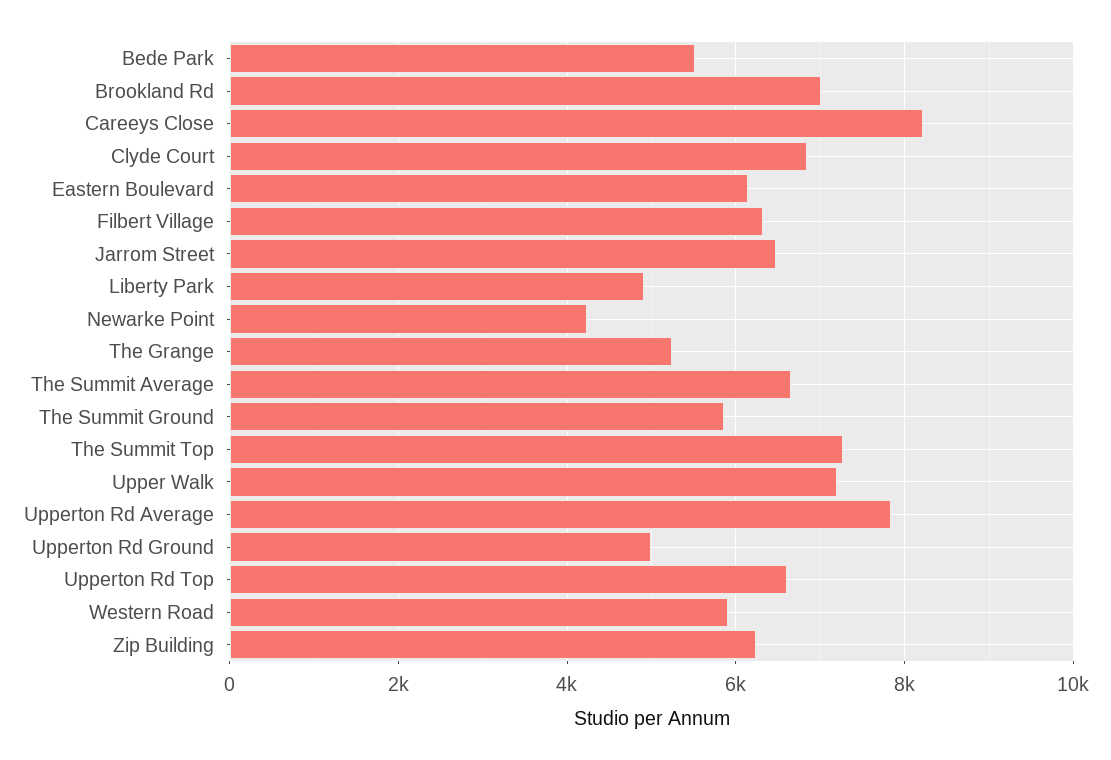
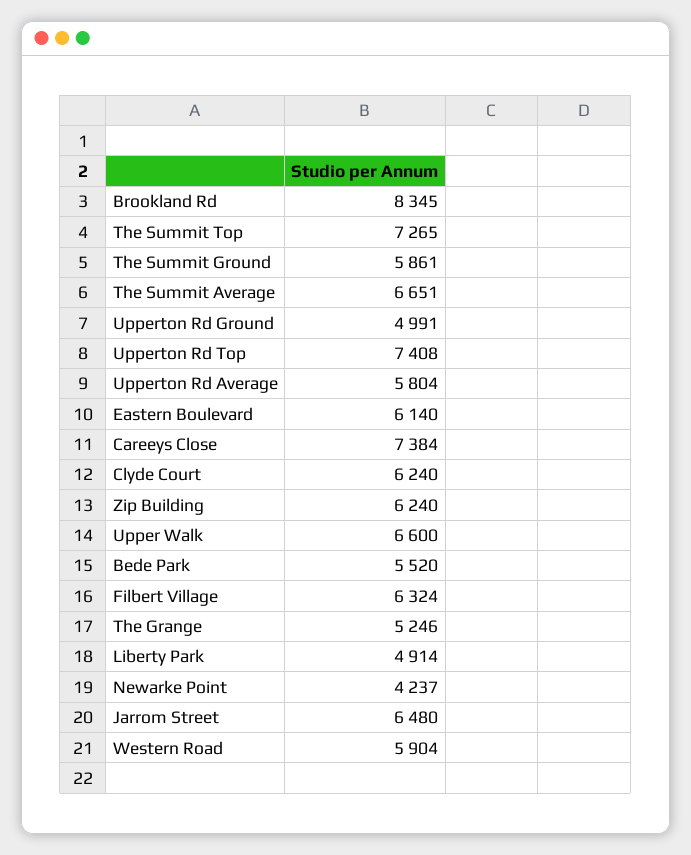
Brookland Rd: 7000 -> 8345
Careeys Close: 8200 -> 7384
Clyde Court: 6800 -> 6240
Upper Walk: 7200 -> 6600
Upperton Rd Average: 7800 -> 5804
Upperton Rd Top: 6600 -> 7408

